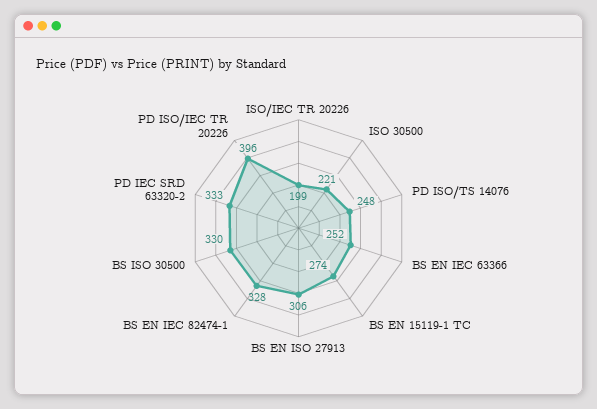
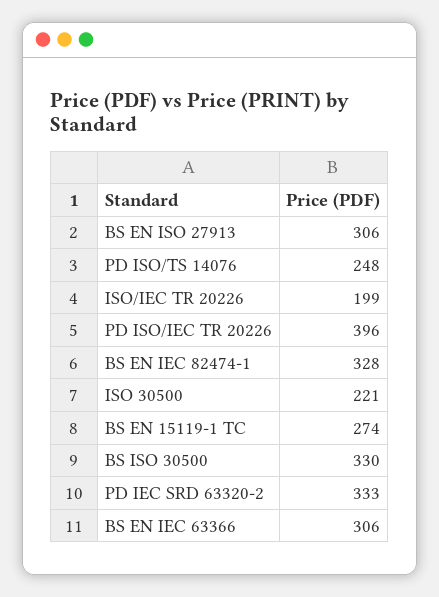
BS EN IEC 63366: 252 -> 306

